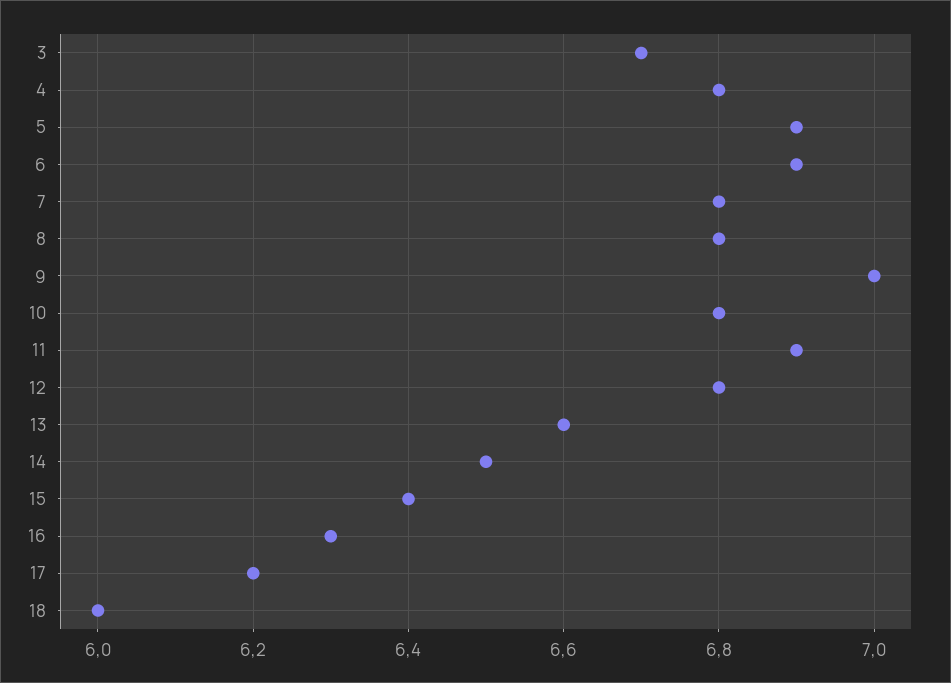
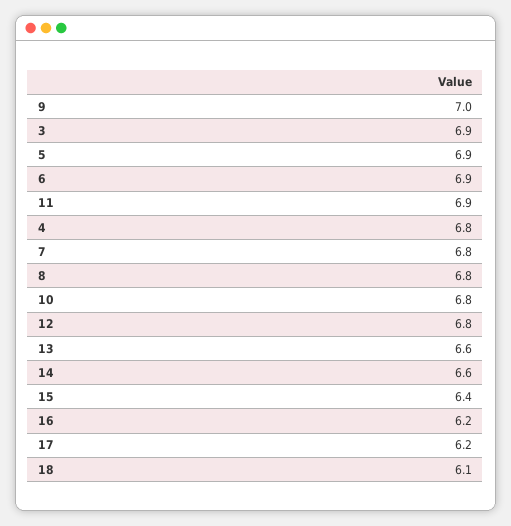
3: 6.7 -> 6.9
14: 6.5 -> 6.6
16: 6.3 -> 6.2
18: 6 -> 6.1

